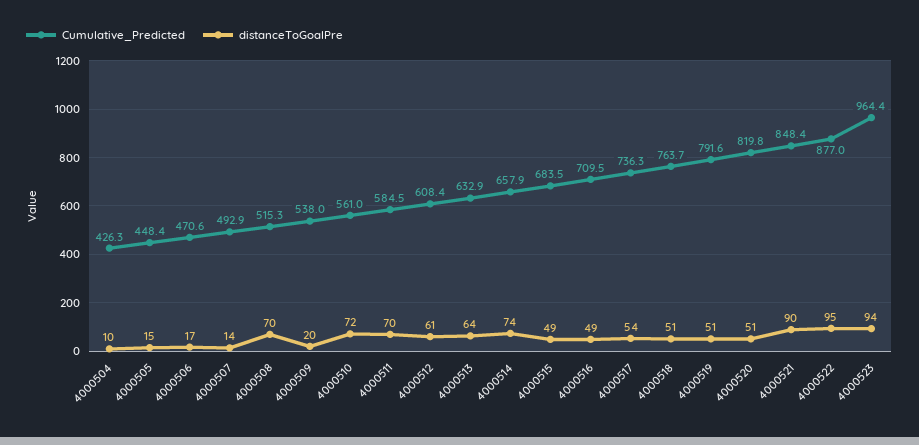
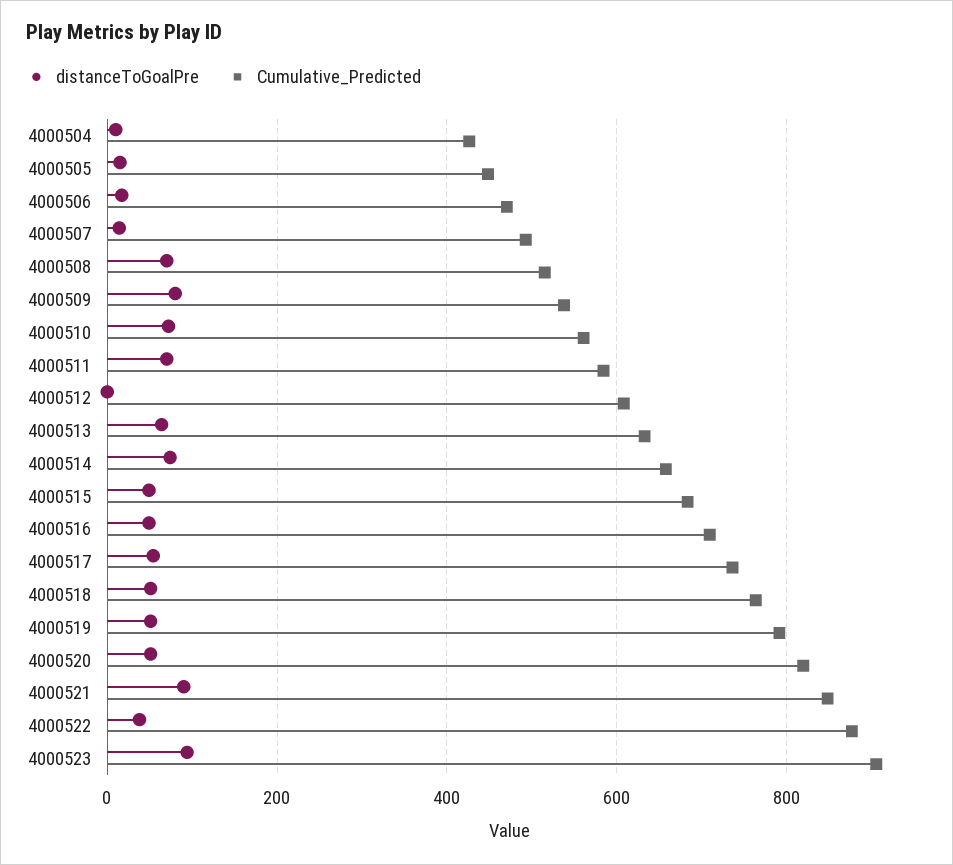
distanceToGoalPre, 4000509: 20 -> 80
distanceToGoalPre, 4000512: 61 -> 0
distanceToGoalPre, 4000522: 95 -> 40
Cumulative_Predicted, 4000523: 964.4 -> 900

